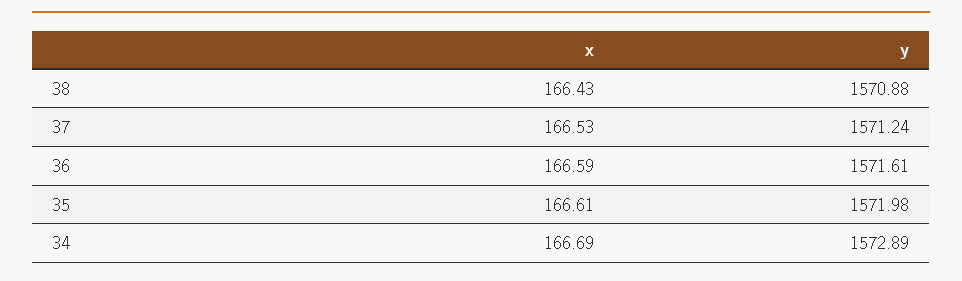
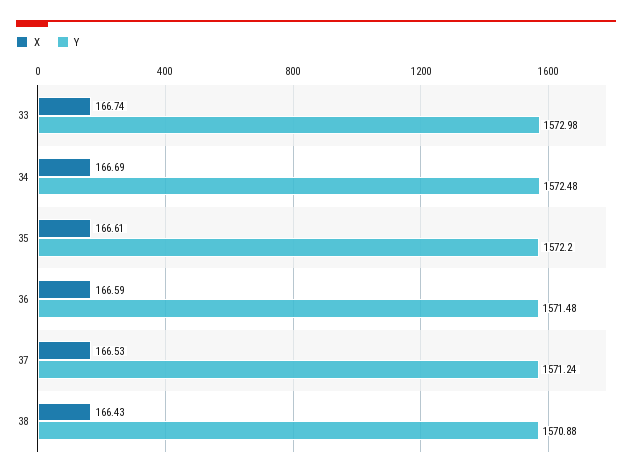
y, 36: 1571.61 -> 1571.48
y, 35: 1571.98 -> 1572.2
y, 34: 1572.89 -> 1572.48
x, 33: none -> 166.74
y, 33: none -> 1572.98

